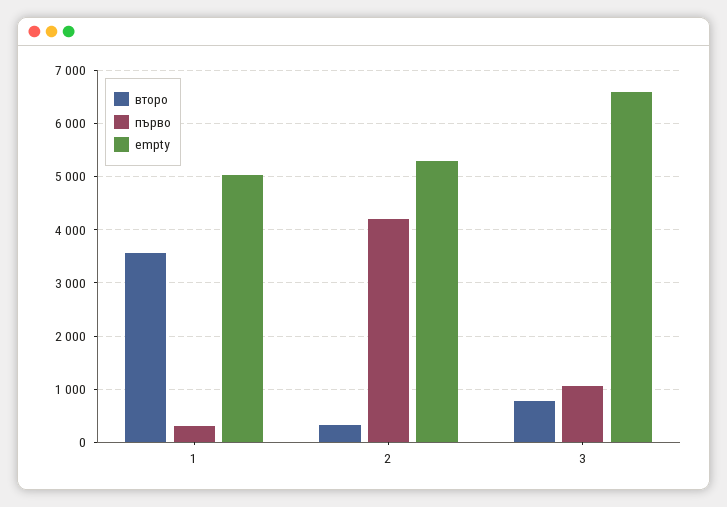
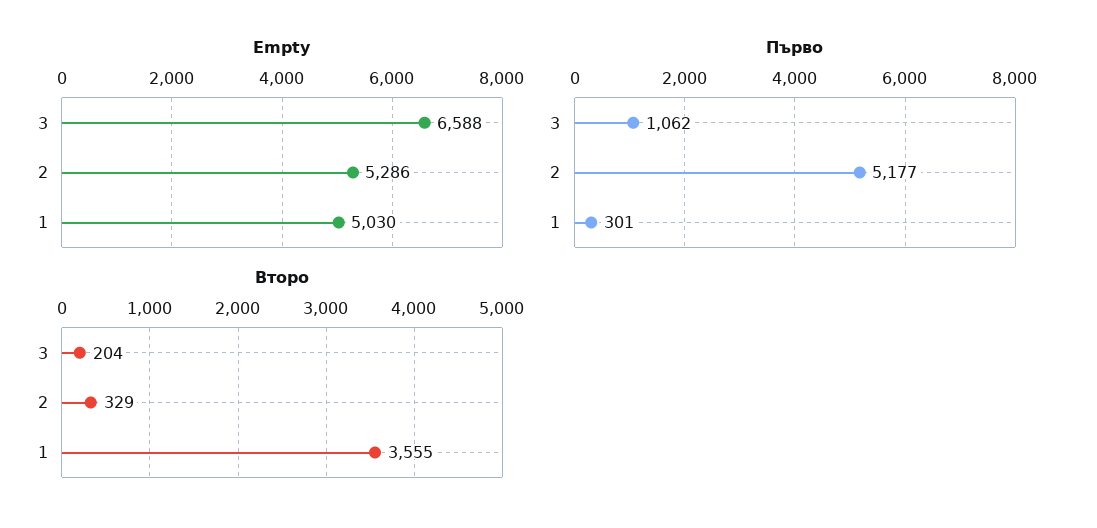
първо, 2: 4200 -> 5177
второ, 3: 800 -> 204

